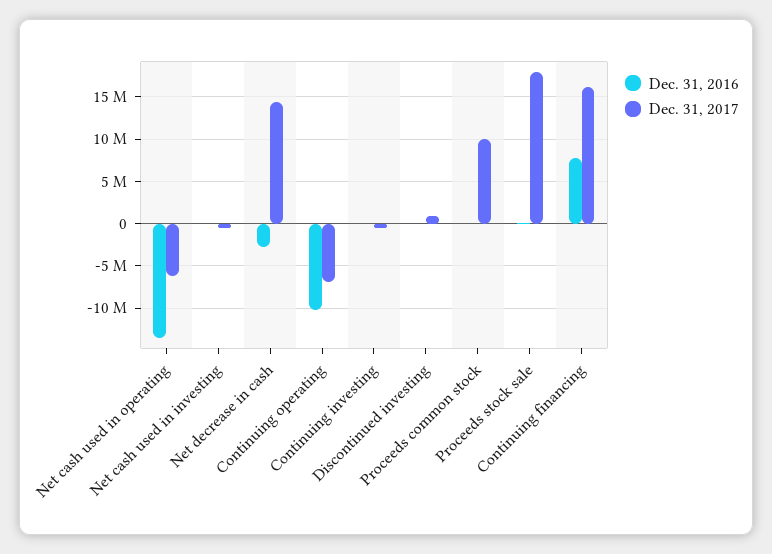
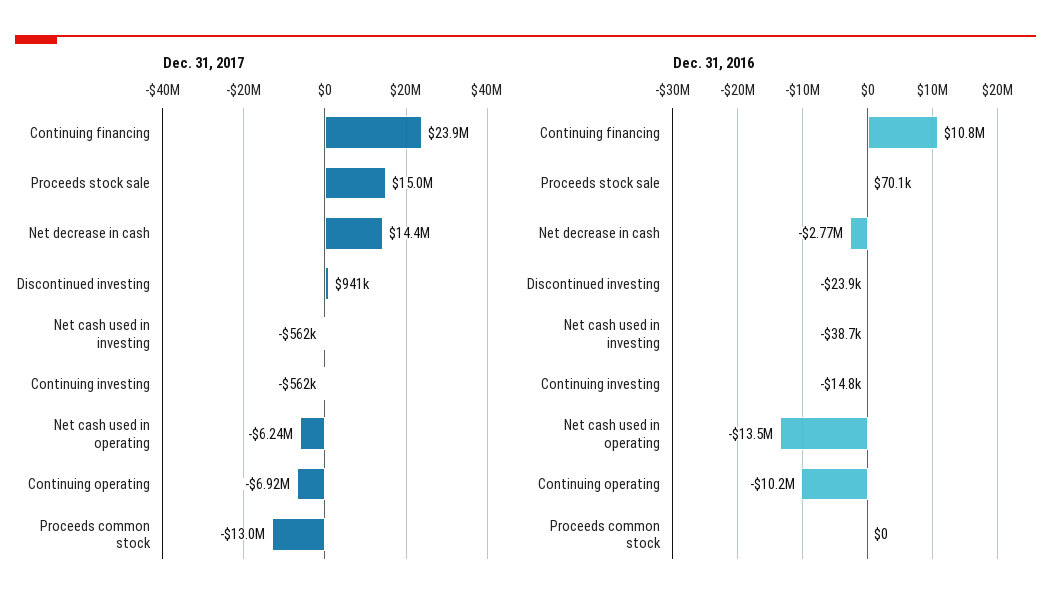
Dec. 31, 2017, Proceeds common stock: 10000000 -> -13000000
Dec. 31, 2017, Proceeds stock sale: 18000000 -> 15000000
Dec. 31, 2016, Continuing financing: 8000000 -> 10800000
Dec. 31, 2017, Continuing financing: 16000000 -> 23900000

